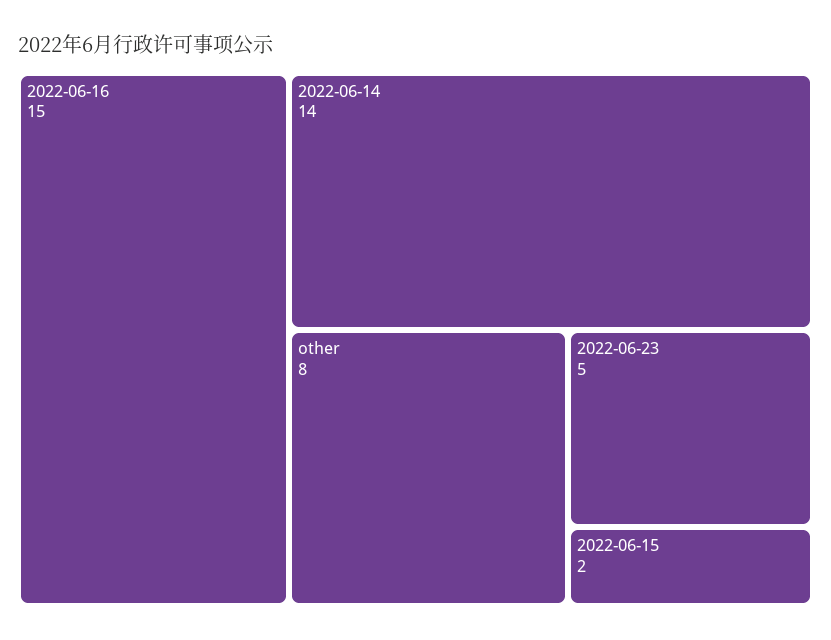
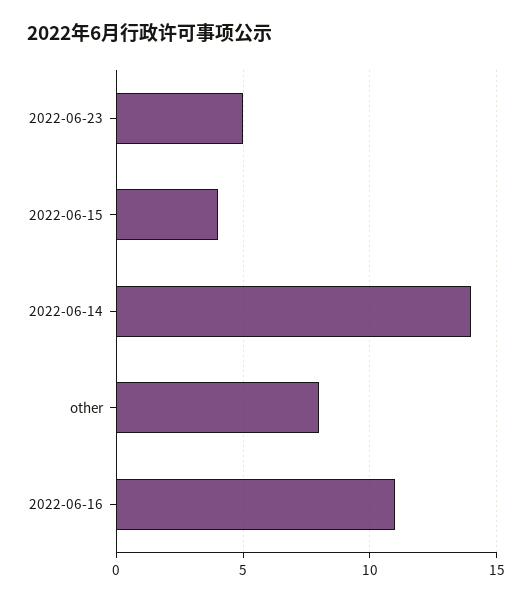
2022-06-16: 15 -> 11
2022-06-15: 2 -> 4

